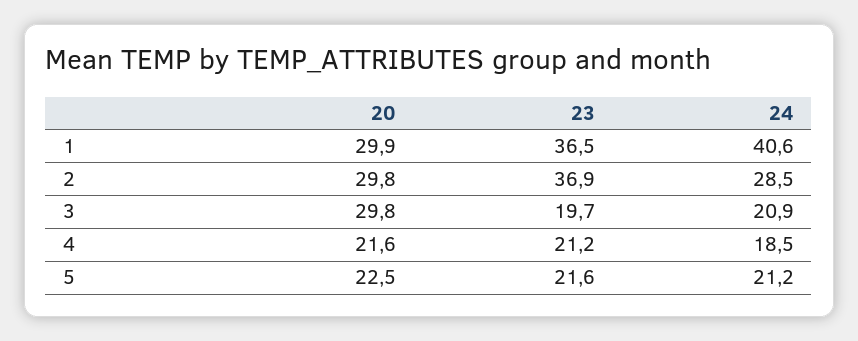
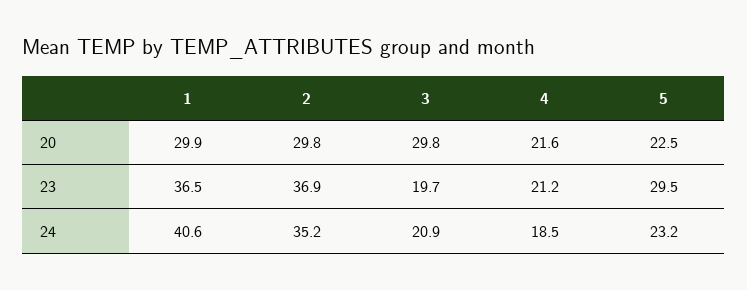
24, 2: 28.5 -> 35.2
23, 5: 21.6 -> 29.5
24, 5: 21.2 -> 23.2

